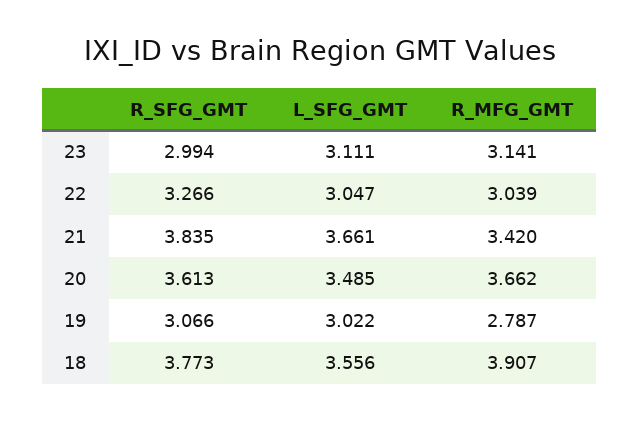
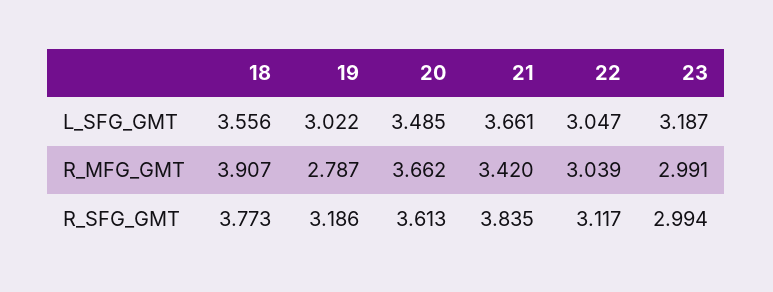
L_SFG_GMT, 23: 3.111 -> 3.187
R_MFG_GMT, 23: 3.141 -> 2.991
R_SFG_GMT, 22: 3.266 -> 3.117
R_SFG_GMT, 19: 3.066 -> 3.186

